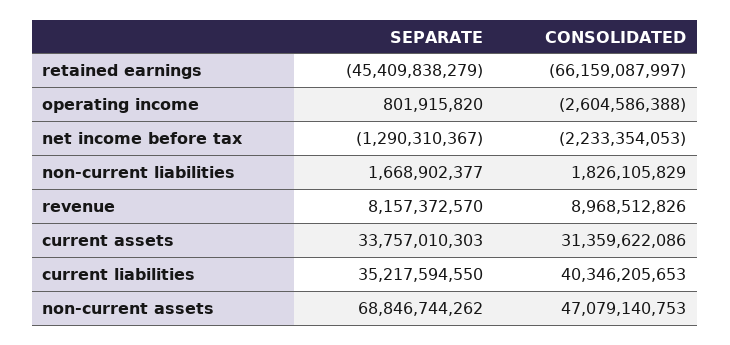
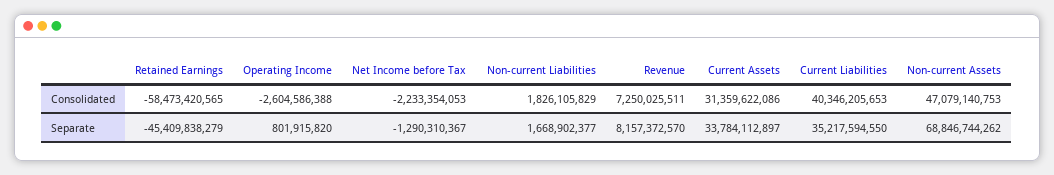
CONSOLIDATED, retained earnings: -66159087997 -> -58473420565
CONSOLIDATED, revenue: 8968512826 -> 7250025511
SEPARATE, current assets: 33757010303 -> 33784112897

